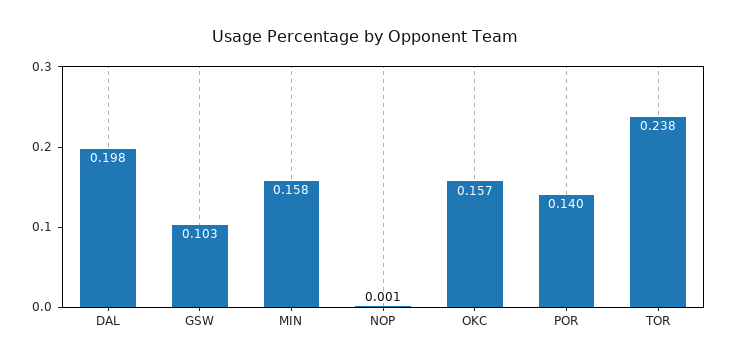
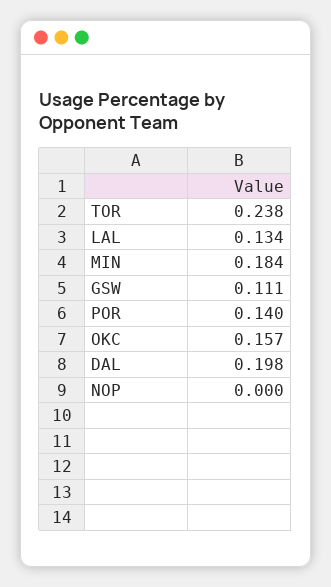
GSW: 0.103 -> 0.111
MIN: 0.158 -> 0.184
NOP: 0.001 -> 0
LAL: none -> 0.134

